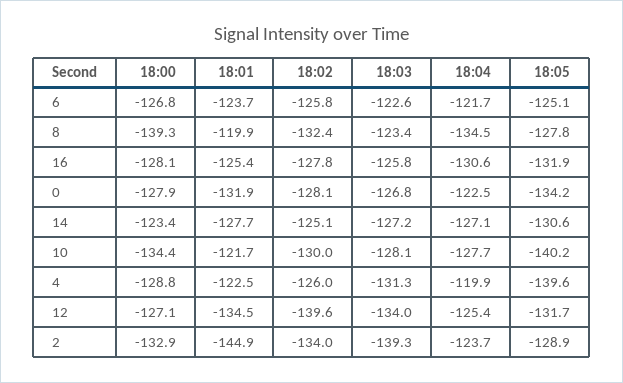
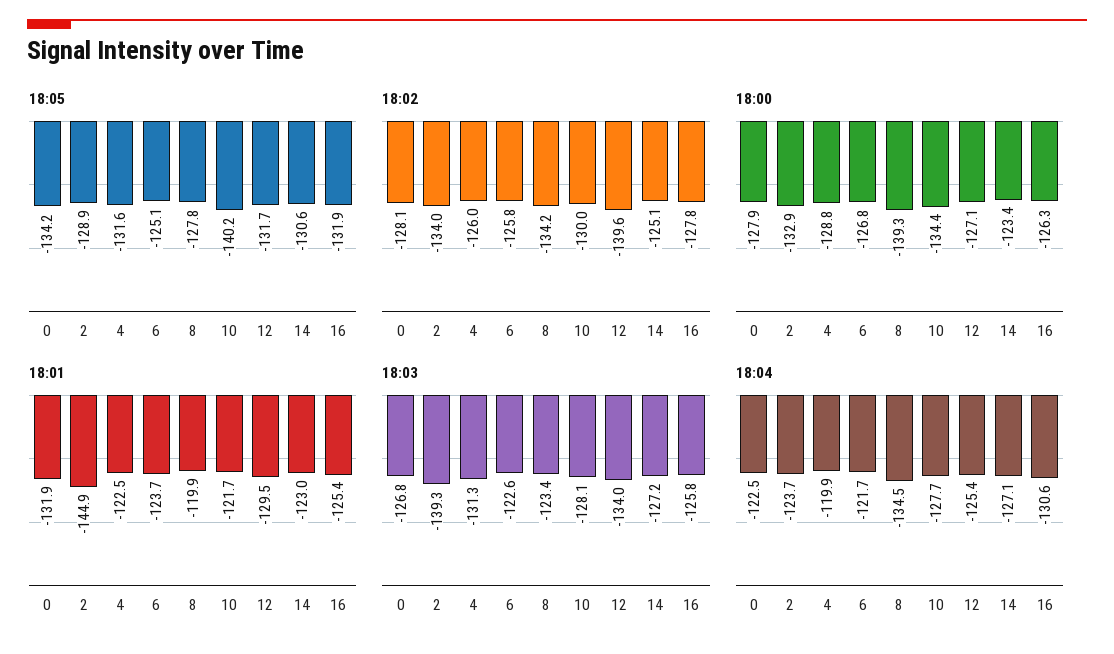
18:02, 8: -132.4 -> -134.2
18:00, 16: -128.1 -> -126.3
18:01, 14: -127.7 -> -123
18:05, 4: -139.6 -> -131.6
18:01, 12: -134.5 -> -129.5

